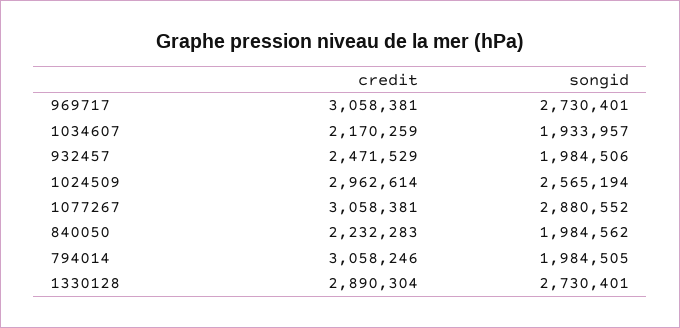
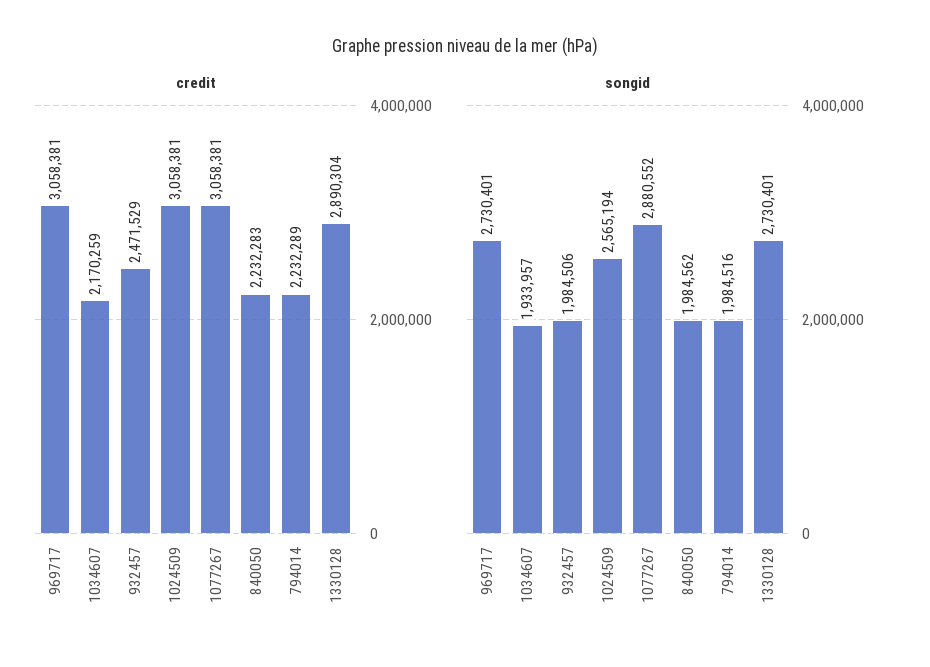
credit, 1024509: 2962614 -> 3058381
credit, 794014: 3058246 -> 2232289
songid, 794014: 1984505 -> 1984516

